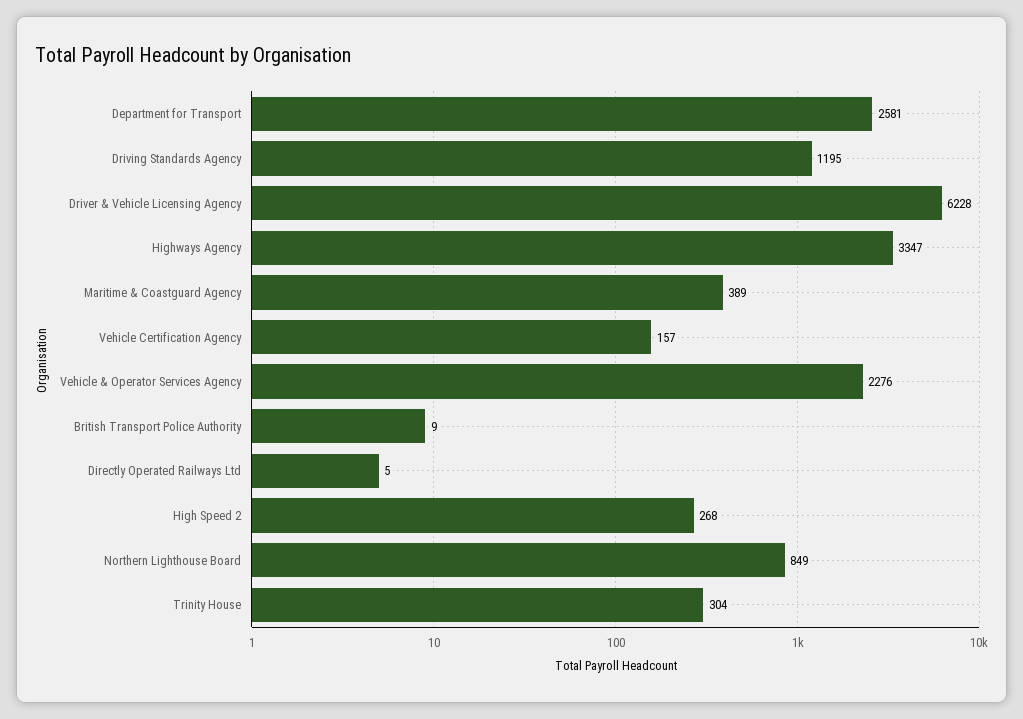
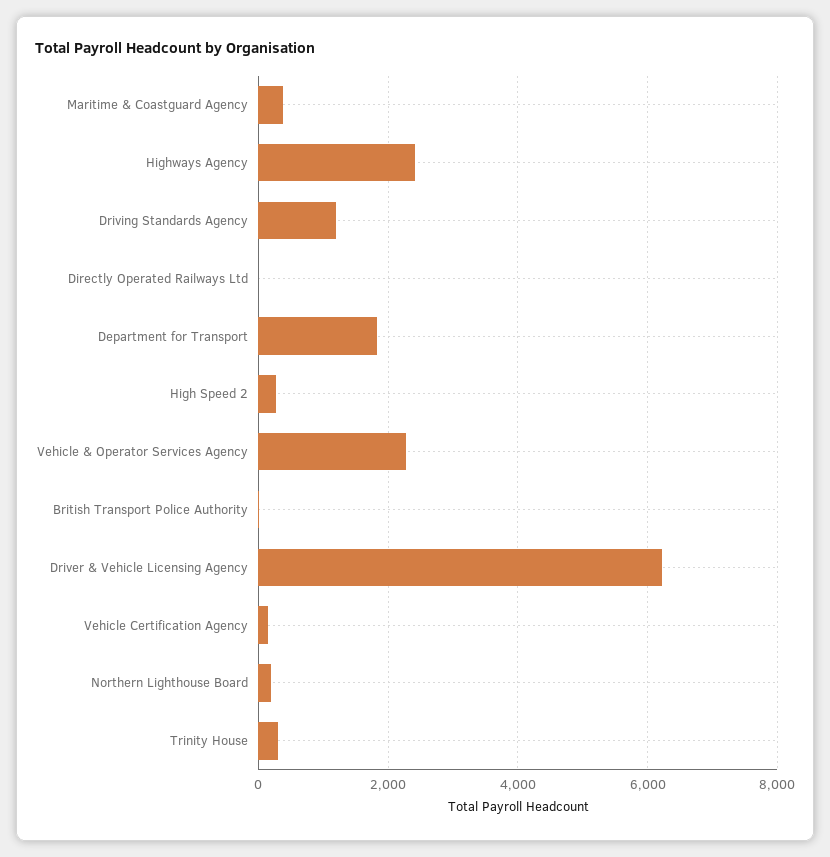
Department for Transport: 2581 -> 1800
Highways Agency: 3347 -> 2400
Northern Lighthouse Board: 849 -> 200

